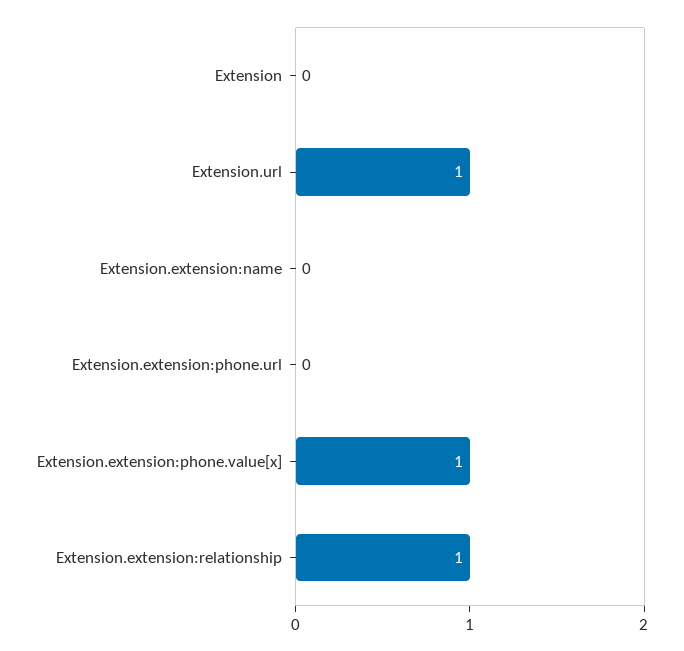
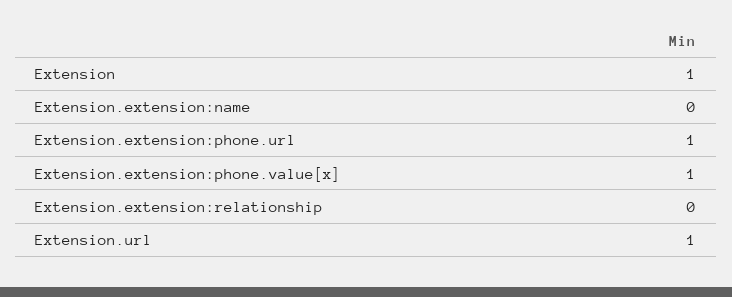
Extension: 0 -> 1
Extension.extension:phone.url: 0 -> 1
Extension.extension:relationship: 1 -> 0

